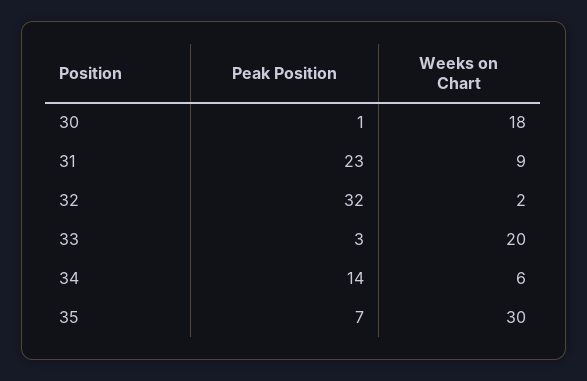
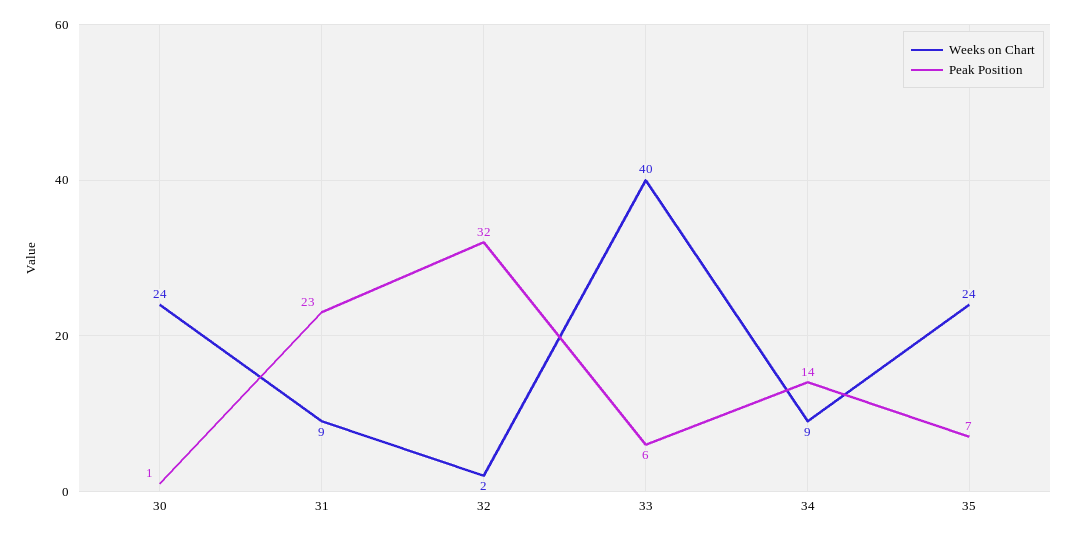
Weeks on Chart, 30: 18 -> 24
Peak Position, 33: 3 -> 6
Weeks on Chart, 33: 20 -> 40
Weeks on Chart, 34: 6 -> 9
Weeks on Chart, 35: 30 -> 24

